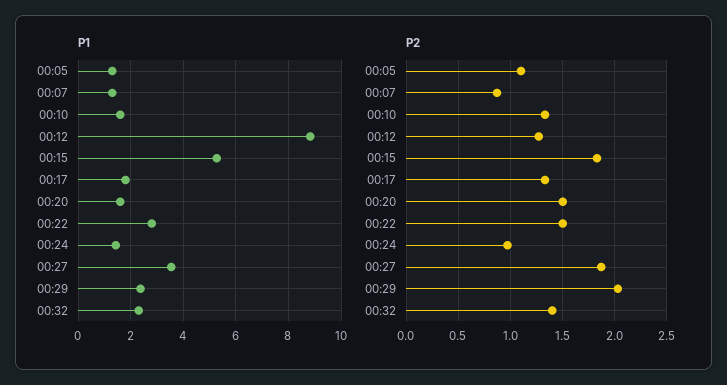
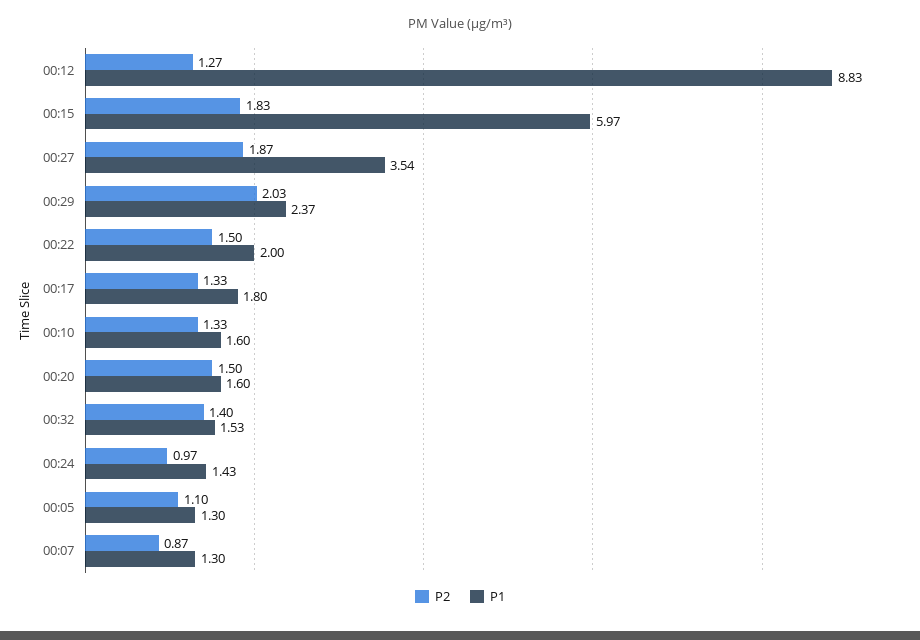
P1, 00:15: 5.25 -> 5.97
P1, 00:22: 2.75 -> 2
P1, 00:32: 2.25 -> 1.53

